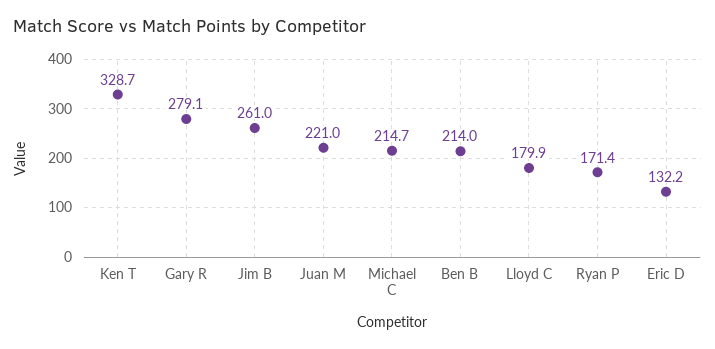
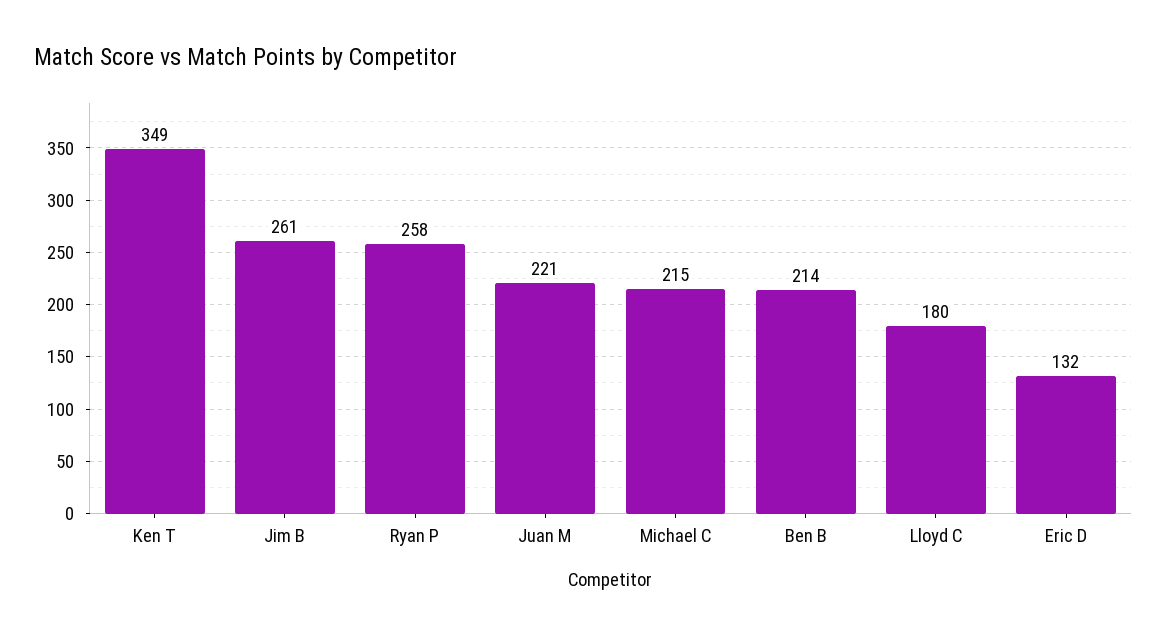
Ken T: 328.7 -> 349
Gary R: 279.1 -> none
Ryan P: 171.4 -> 258

